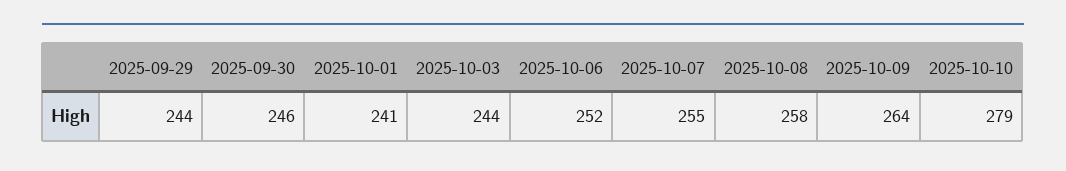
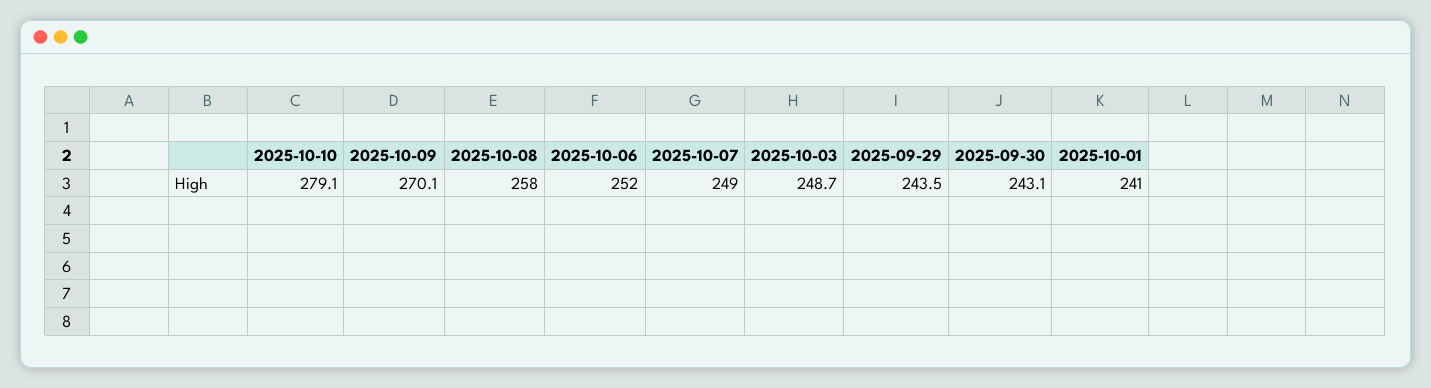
2025-09-30: 246 -> 243.1
2025-10-03: 244 -> 248.7
2025-10-07: 255 -> 249
2025-10-09: 264 -> 270.1

